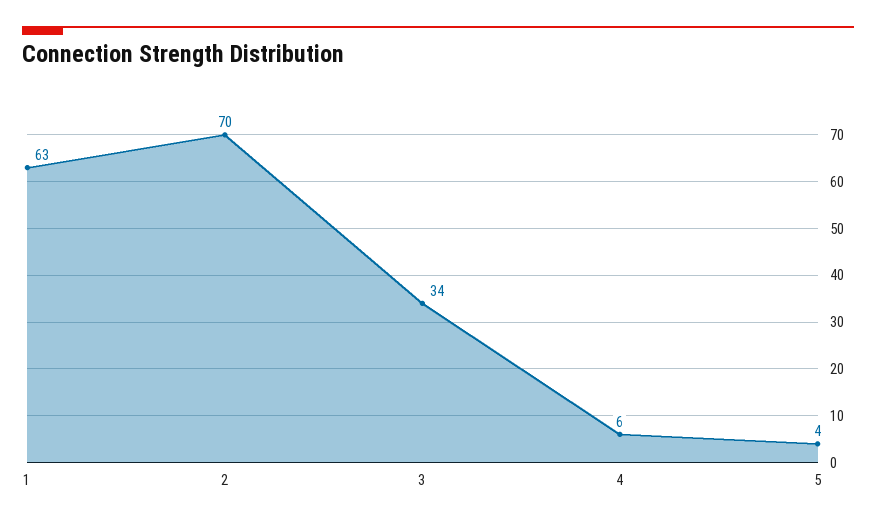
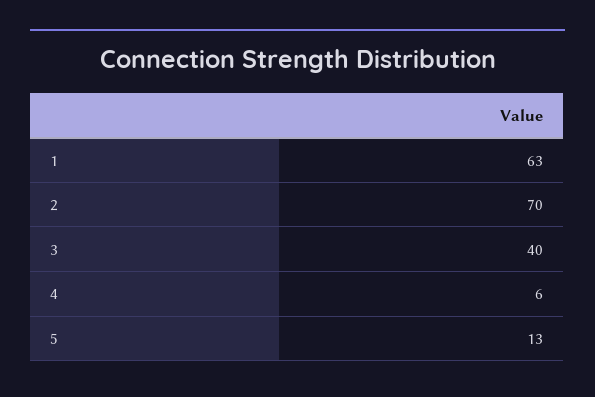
3: 34 -> 40
5: 4 -> 13

